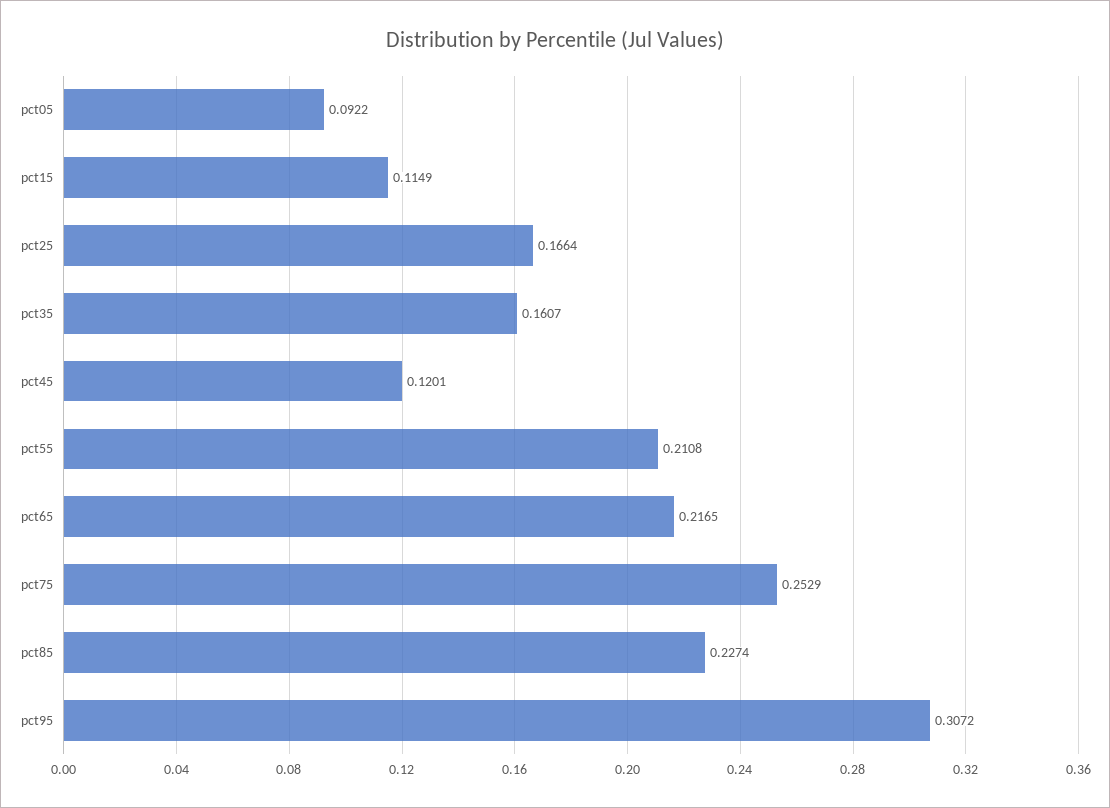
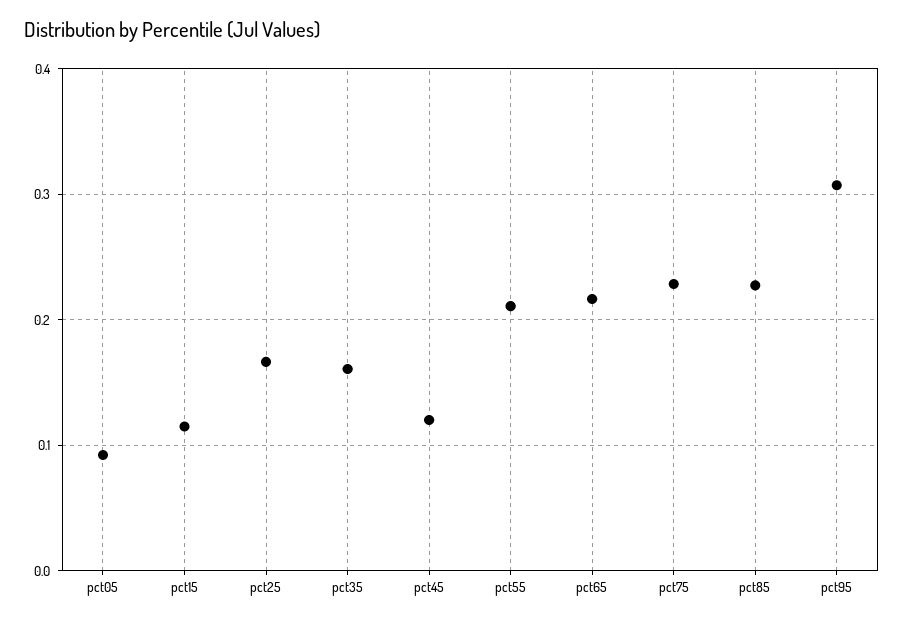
pct75: 0.2529 -> 0.23

